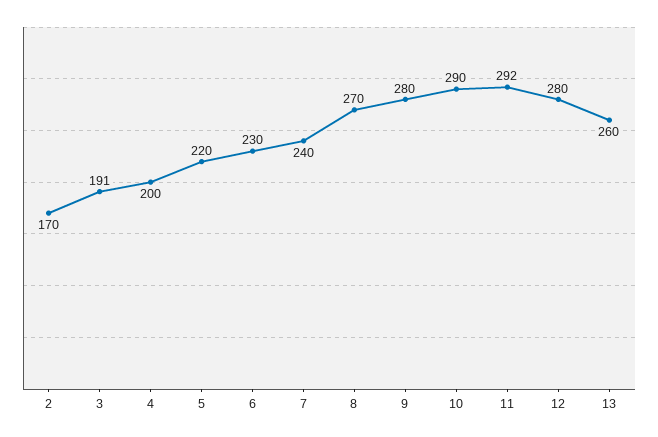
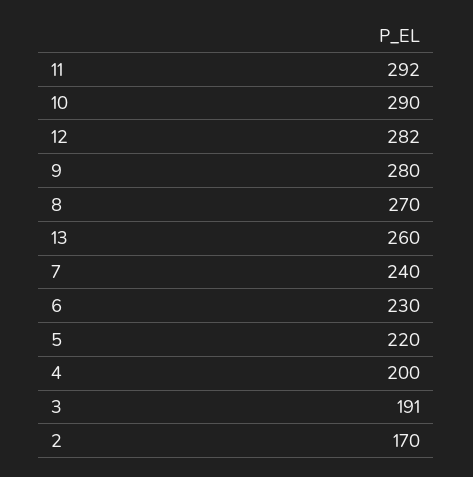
12: 280 -> 282

